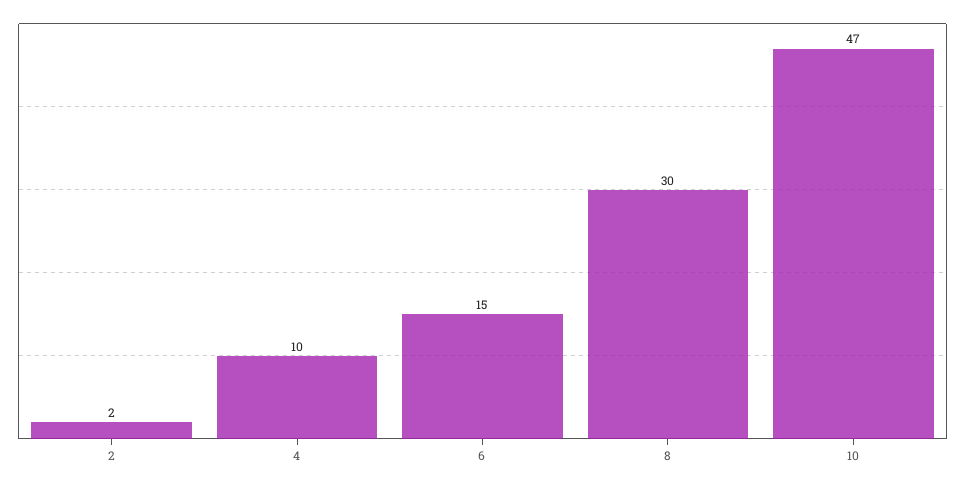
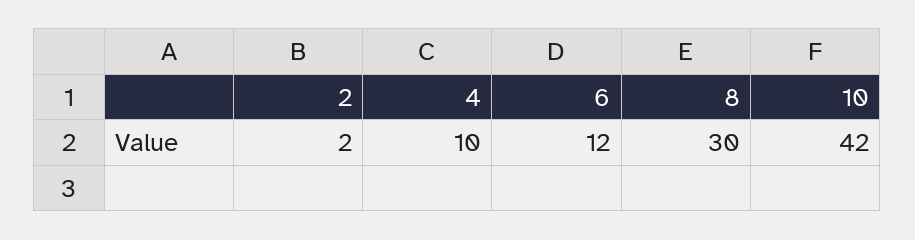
6: 15 -> 12
10: 47 -> 42

